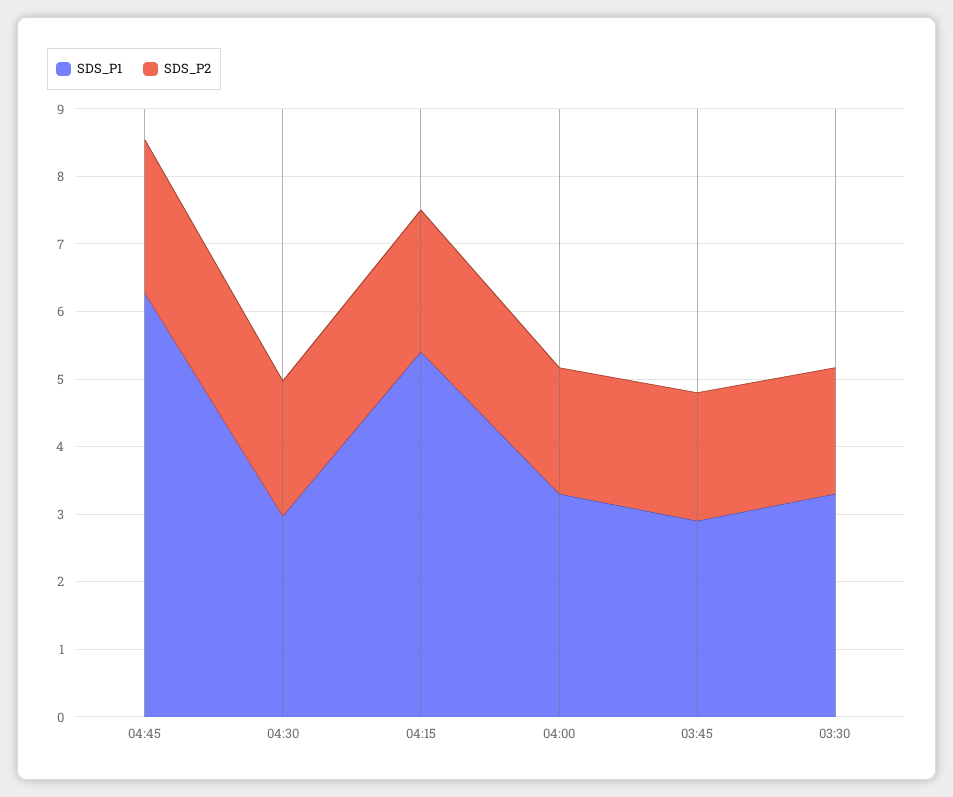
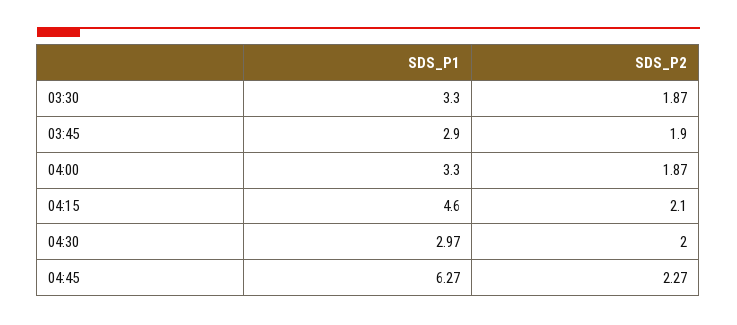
SDS_P1, 04:15: 5.4 -> 4.6

